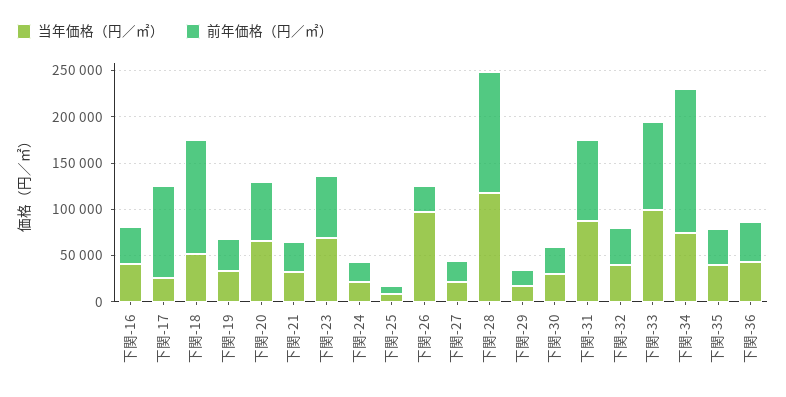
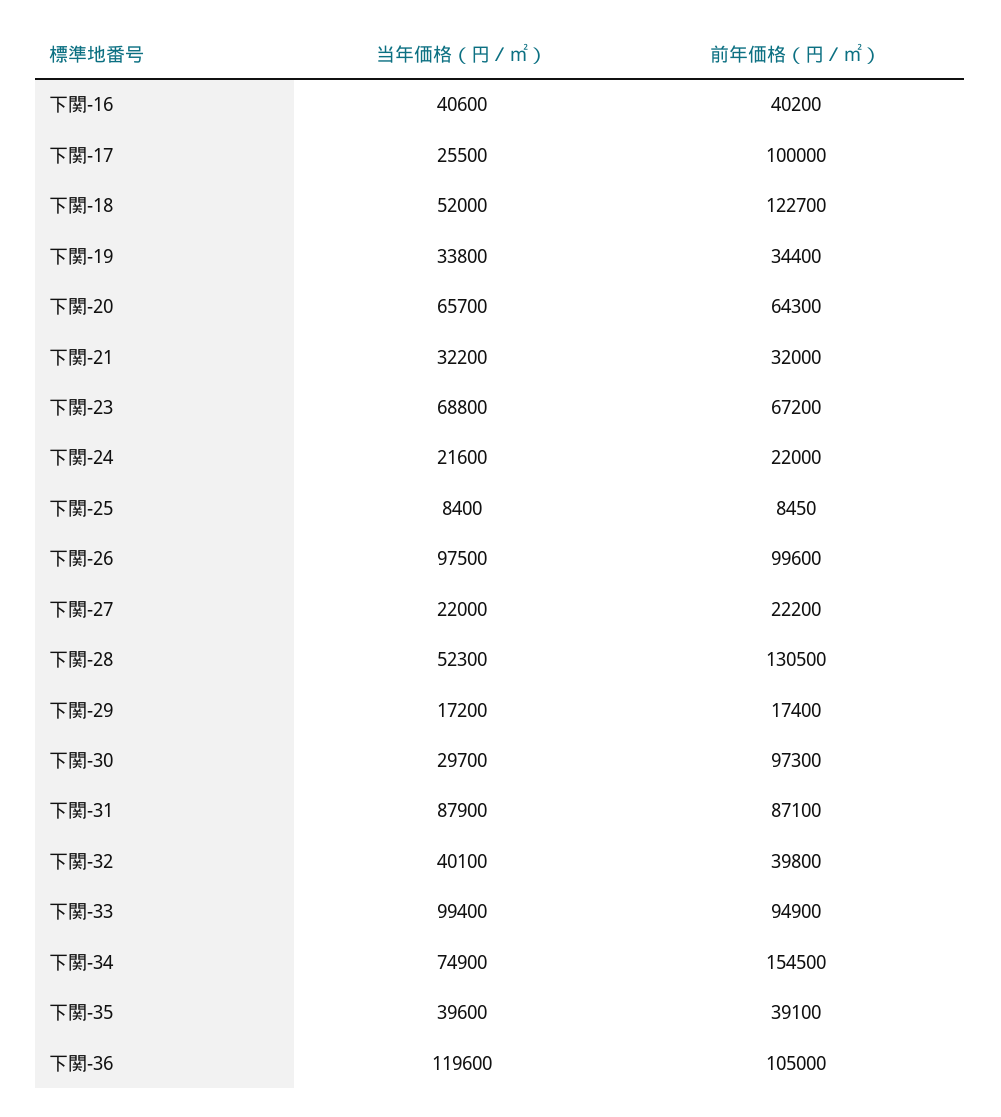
前年価格（円／㎡）, 下関-26: 30000 -> 99600
当年価格（円／㎡）, 下関-28: 120000 -> 52300
前年価格（円／㎡）, 下関-30: 30000 -> 97300
当年価格（円／㎡）, 下関-36: 40000 -> 119600
前年価格（円／㎡）, 下関-36: 40000 -> 105000

